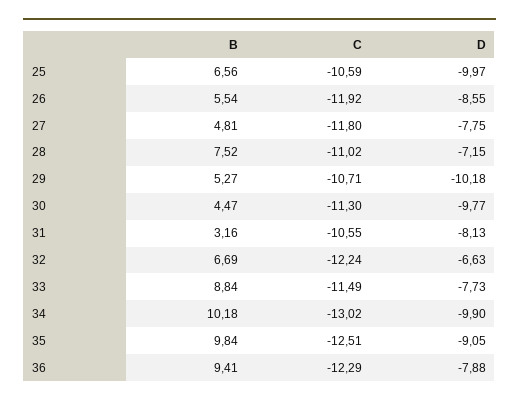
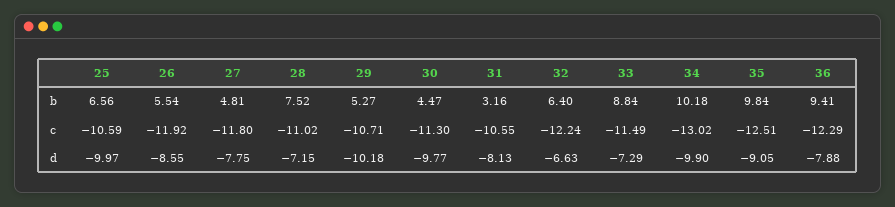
B, 32: 6.69 -> 6.4
D, 33: -7.73 -> -7.29

